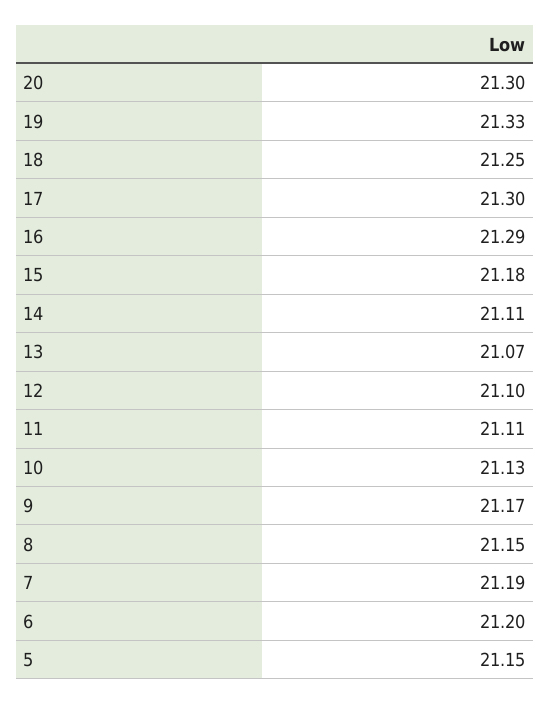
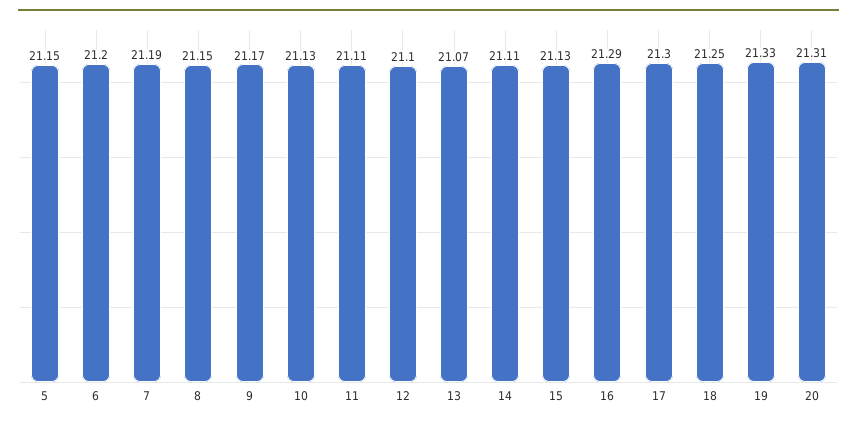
20: 21.3 -> 21.31
15: 21.18 -> 21.13

